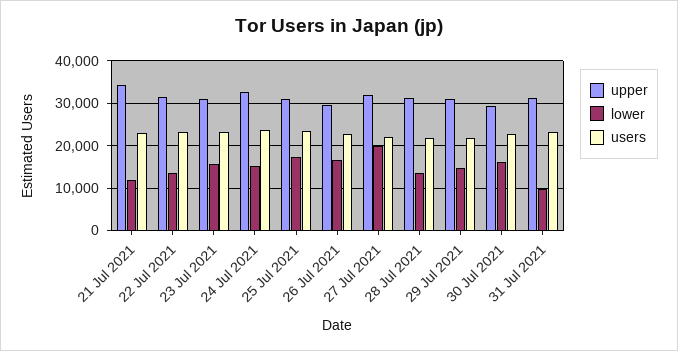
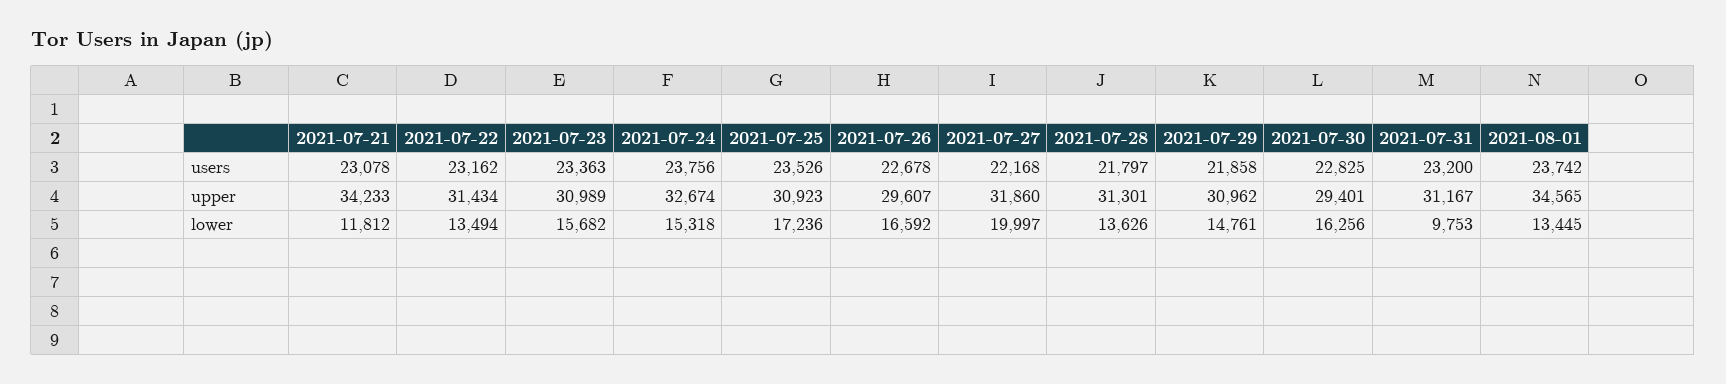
users, 2021-08-01: none -> 23742
upper, 2021-08-01: none -> 34565
lower, 2021-08-01: none -> 13445

